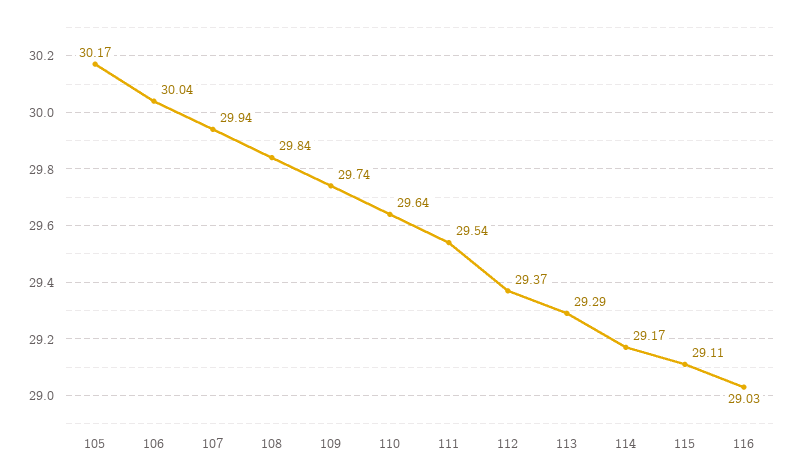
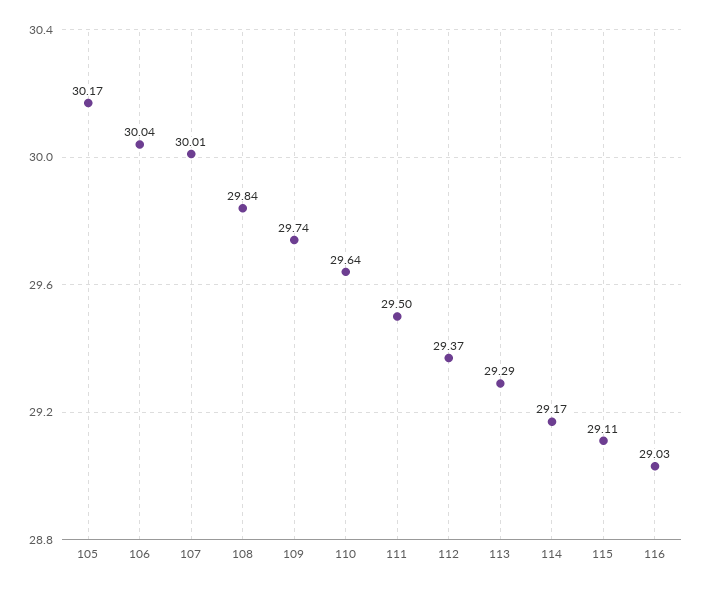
107: 29.94 -> 30.01
111: 29.54 -> 29.5

